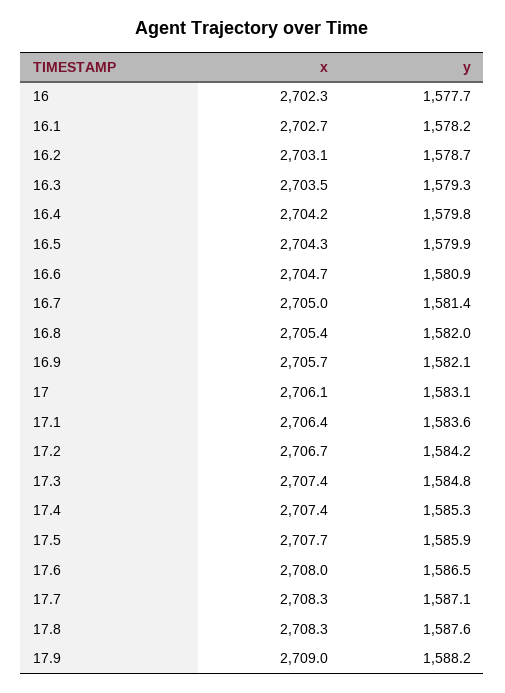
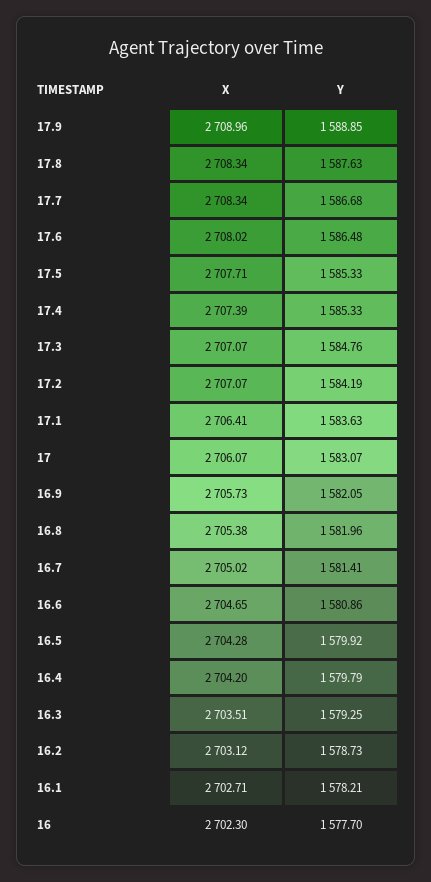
x, 17.2: 2706.7 -> 2707.07
x, 17.3: 2707.4 -> 2707.07
y, 17.5: 1585.9 -> 1585.33
y, 17.7: 1587.1 -> 1586.68
y, 17.9: 1588.2 -> 1588.85

